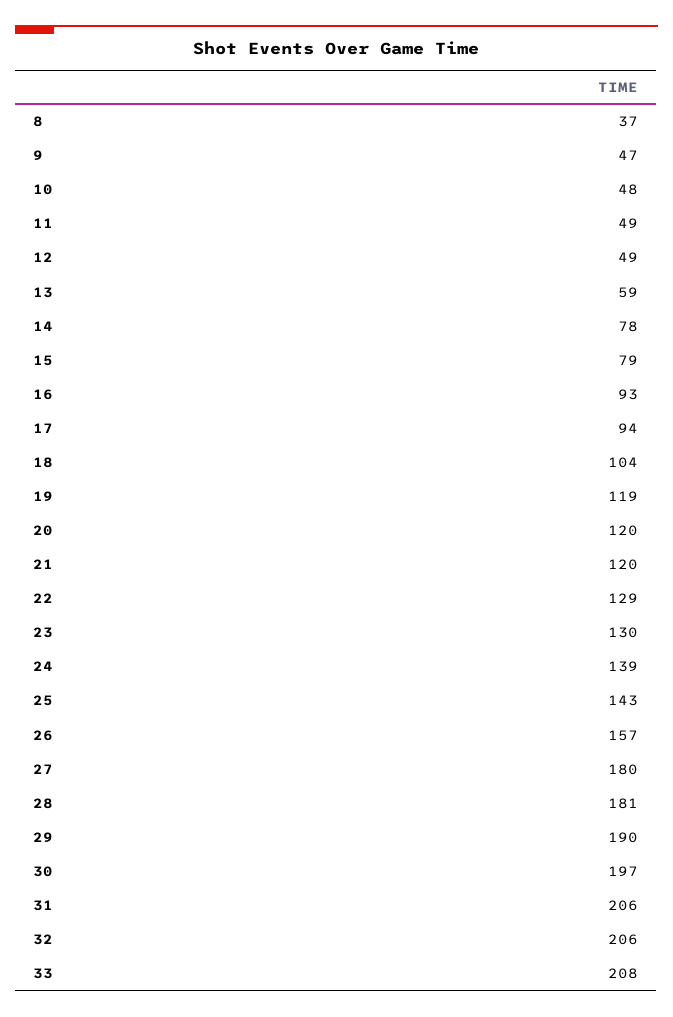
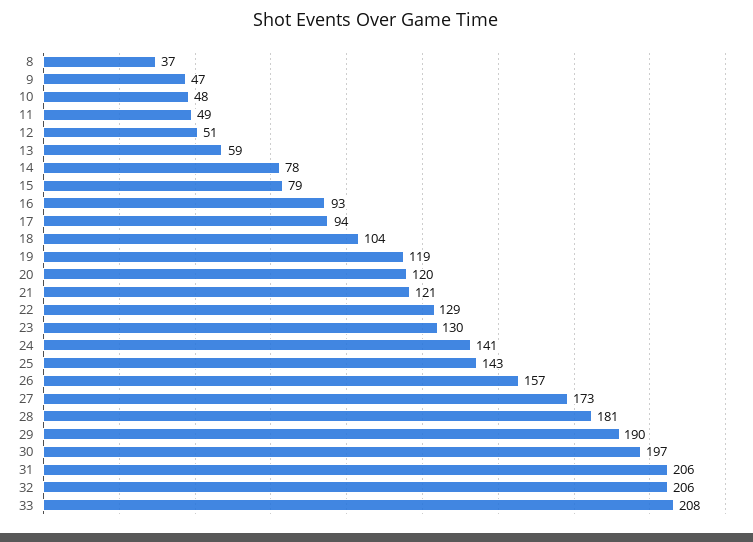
12: 49 -> 51
21: 120 -> 121
24: 139 -> 141
27: 180 -> 173

